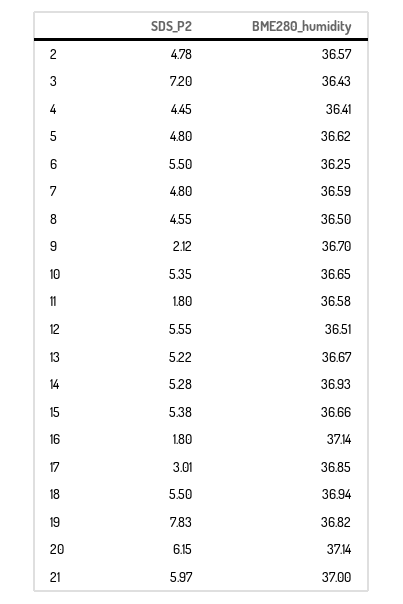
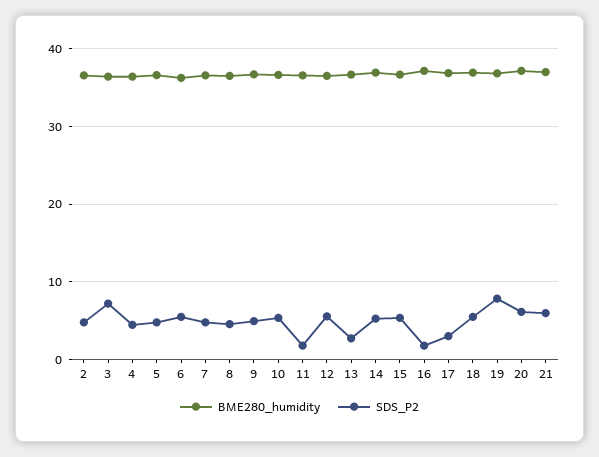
SDS_P2, 9: 2.12 -> 5
SDS_P2, 13: 5.22 -> 3

